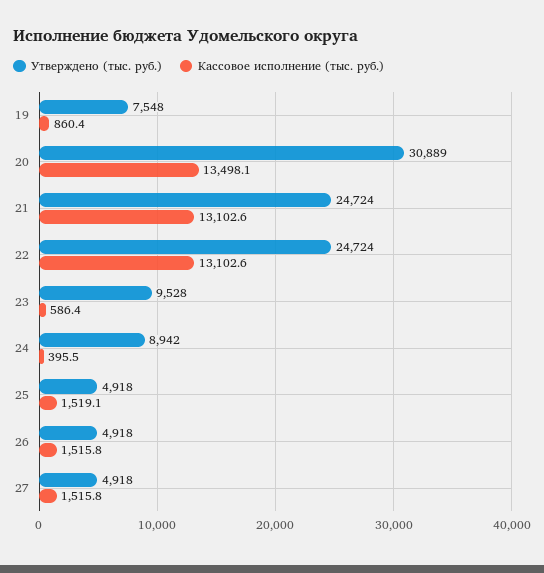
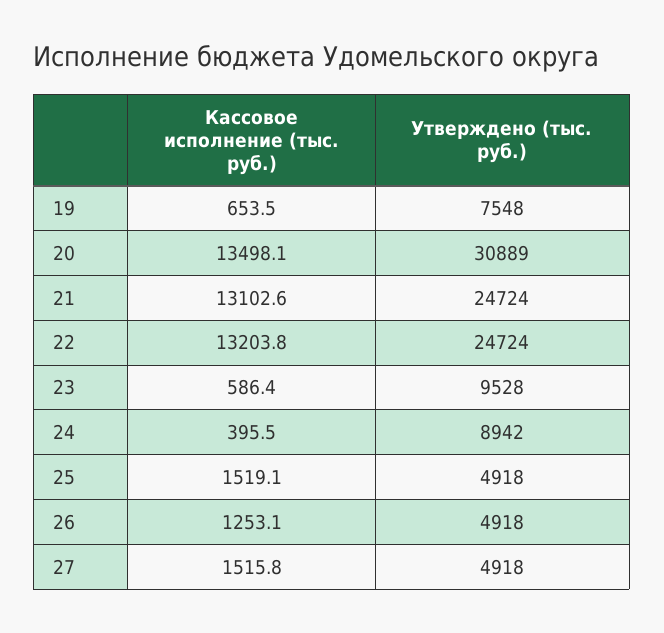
Кассовое исполнение (тыс. руб.), 19: 860.4 -> 653.5
Кассовое исполнение (тыс. руб.), 22: 13102.6 -> 13203.8
Кассовое исполнение (тыс. руб.), 26: 1515.8 -> 1253.1

